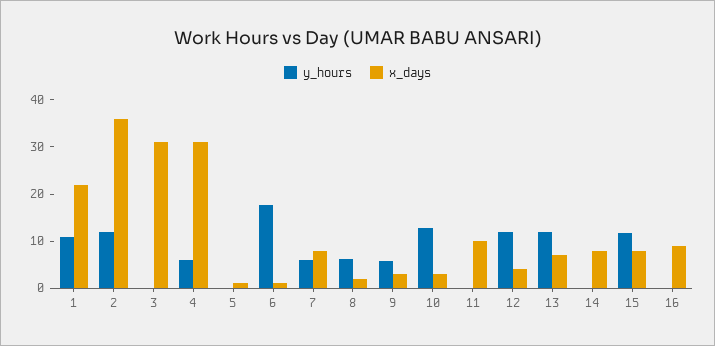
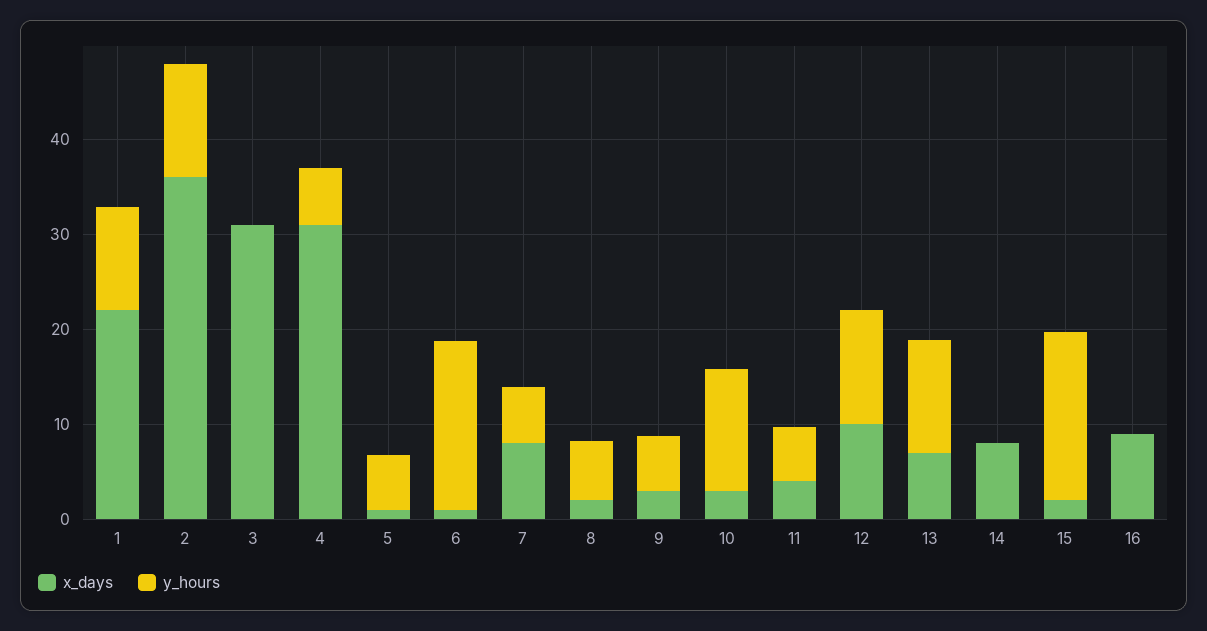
y_hours, 5: 0 -> 6
y_hours, 11: 0 -> 6
x_days, 11: 10 -> 4
x_days, 12: 4 -> 10
y_hours, 15: 12 -> 18
x_days, 15: 8 -> 2

